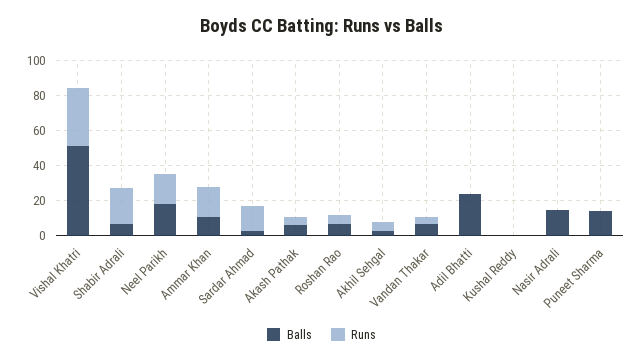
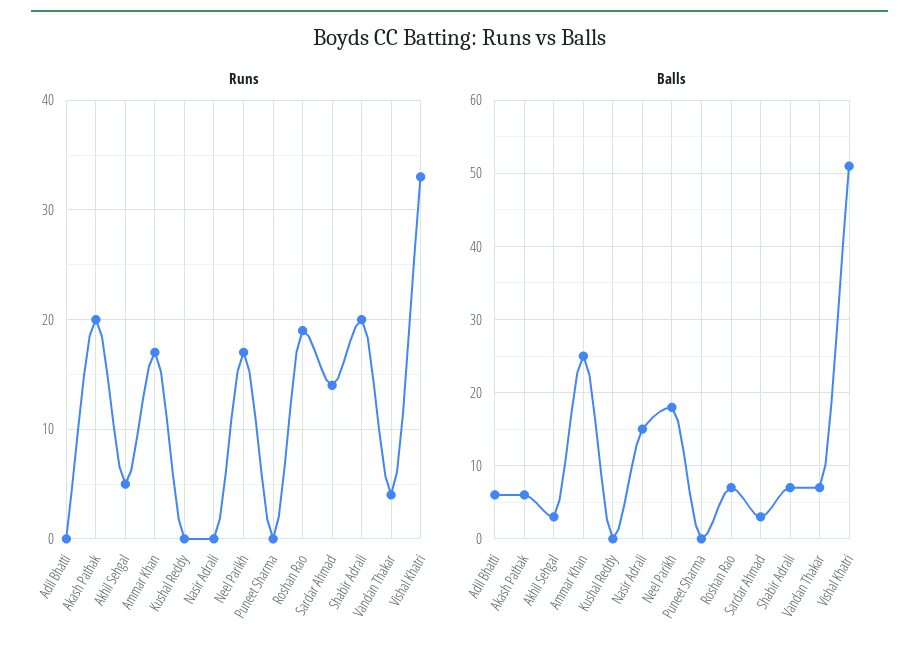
Balls, Ammar Khan: 10 -> 25
Runs, Akash Pathak: 5 -> 20
Runs, Roshan Rao: 5 -> 19
Balls, Adil Bhatti: 25 -> 6
Balls, Puneet Sharma: 15 -> 0

